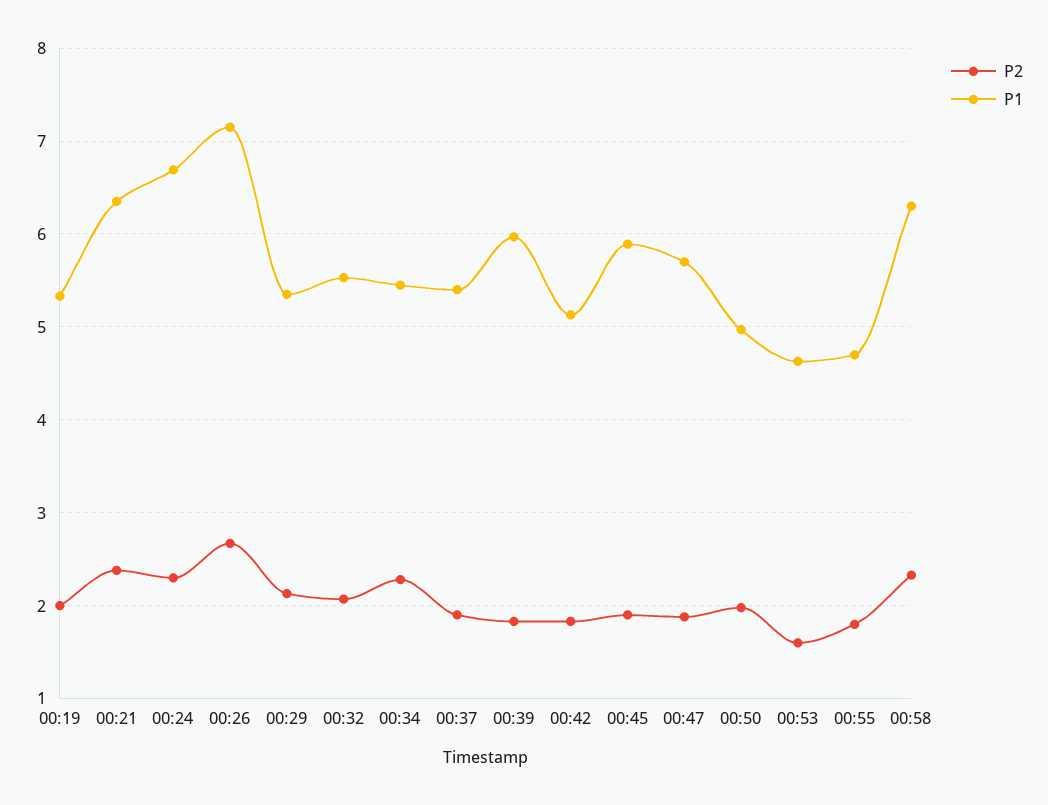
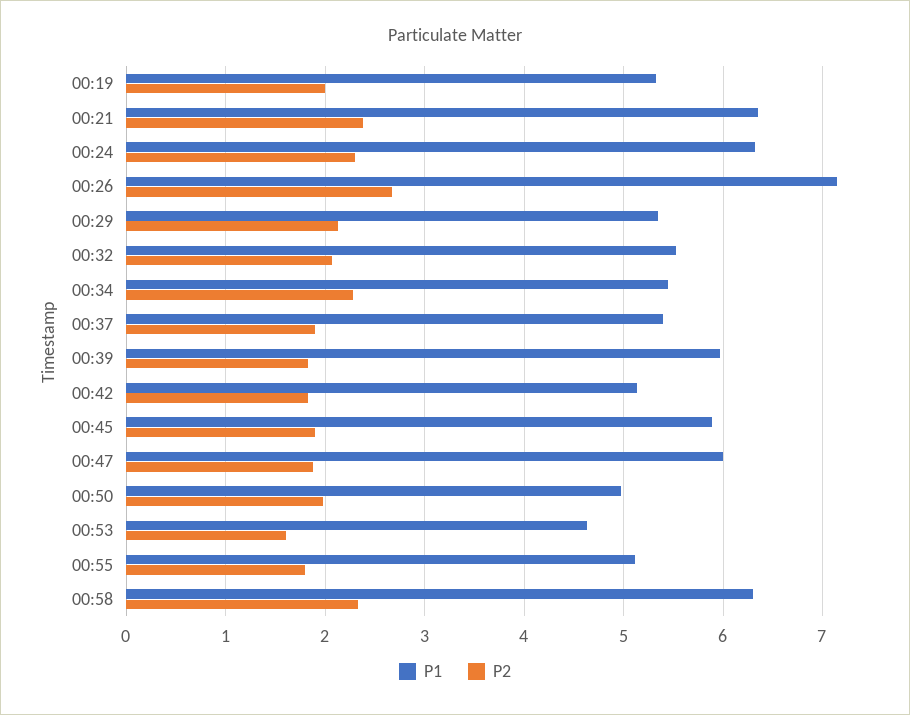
P1, 00:24: 6.7 -> 6.3
P1, 00:47: 5.7 -> 6
P1, 00:55: 4.7 -> 5.1

